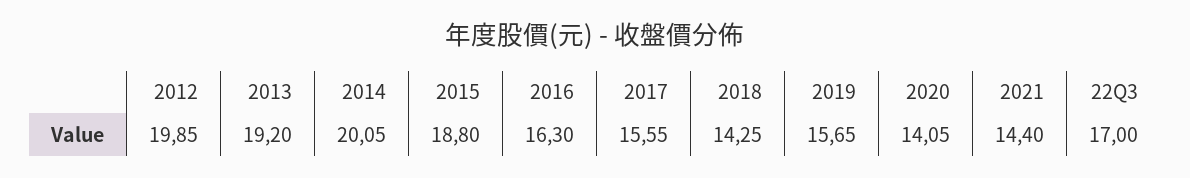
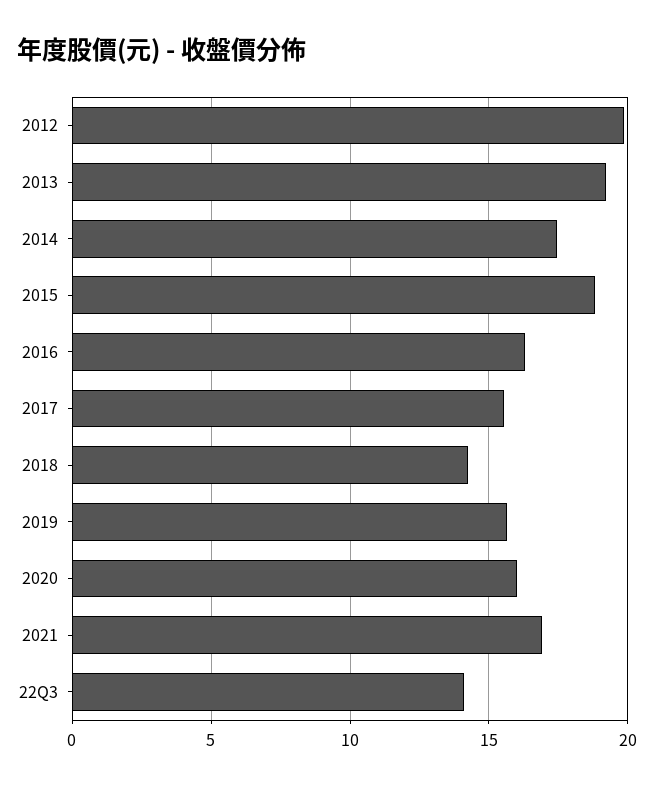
2014: 20.05 -> 17.5
2020: 14.05 -> 16
2021: 14.4 -> 17
22Q3: 17 -> 14

